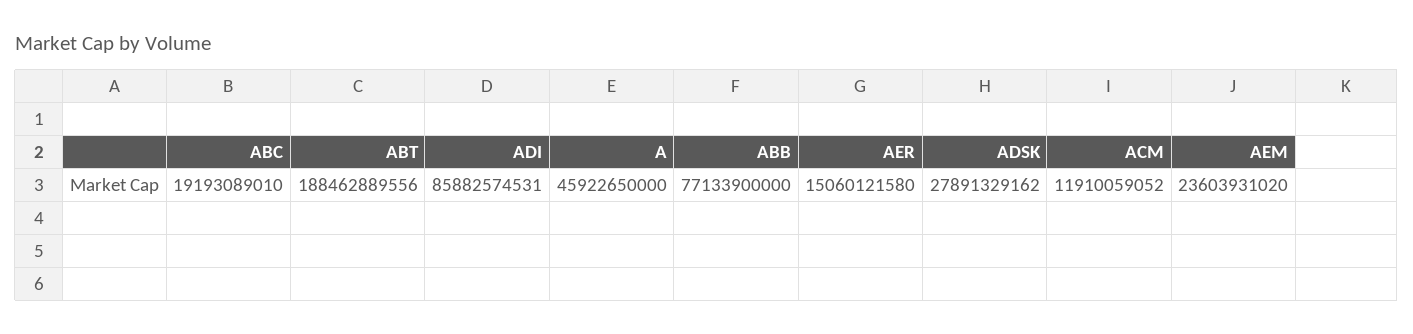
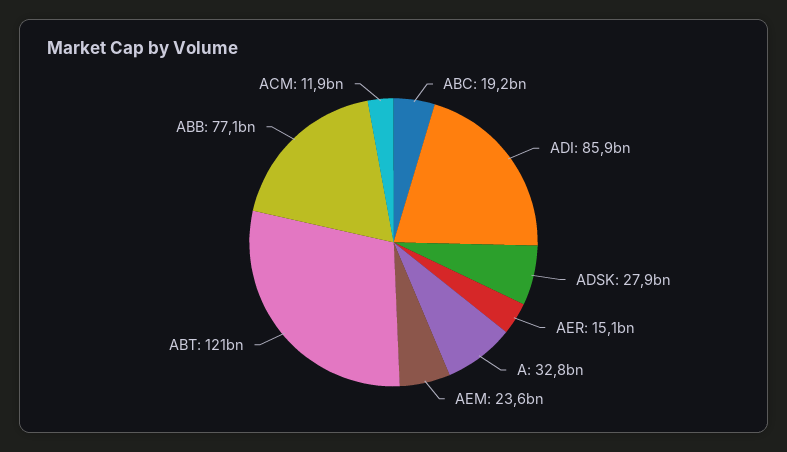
ABT: 188462889556 -> 121000000000
A: 45922650000 -> 32800000000

